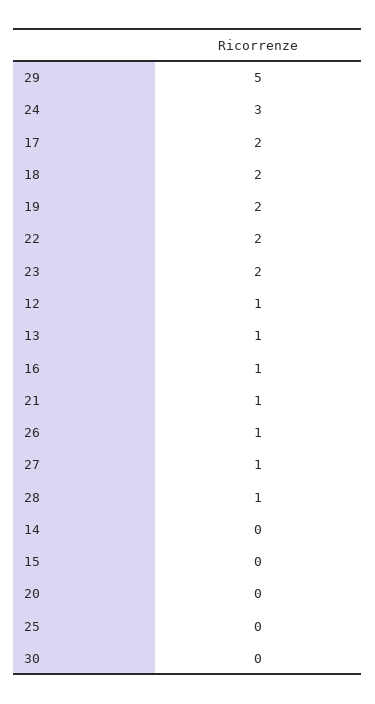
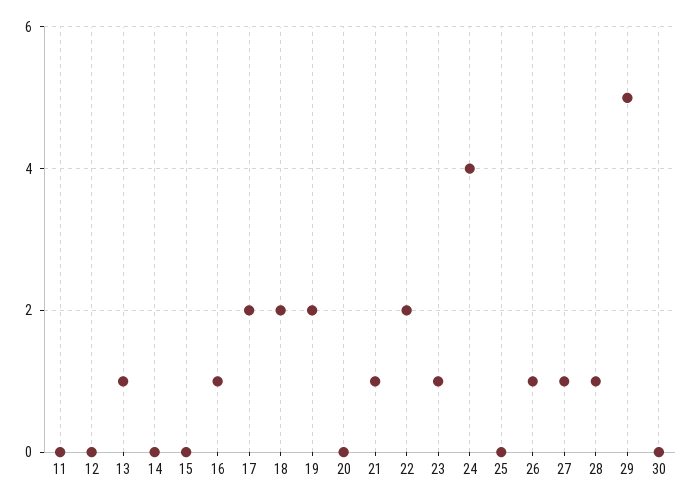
24: 3 -> 4
23: 2 -> 1
12: 1 -> 0
11: none -> 0

